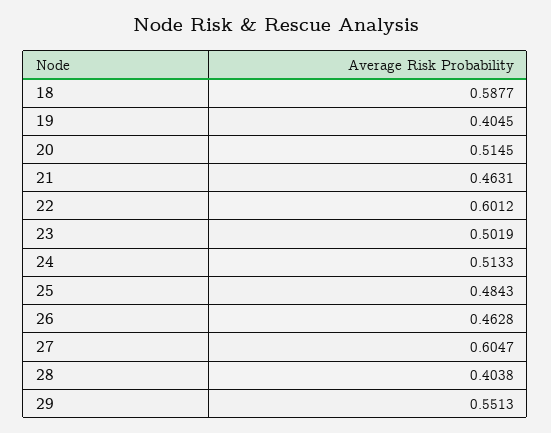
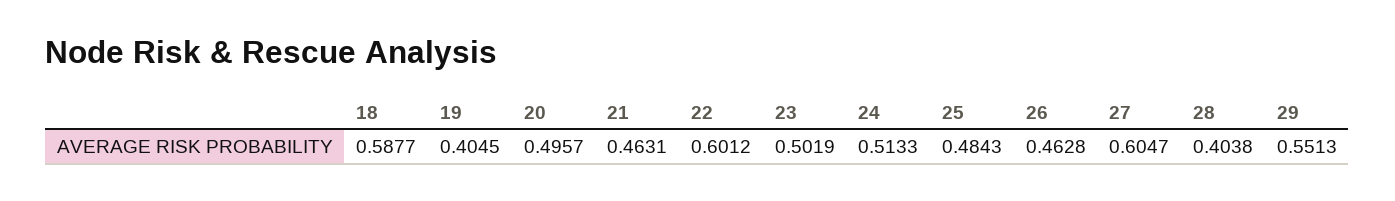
20: 0.5145 -> 0.4957

